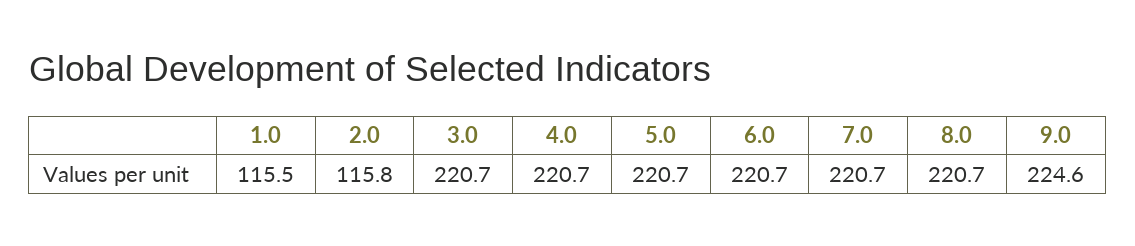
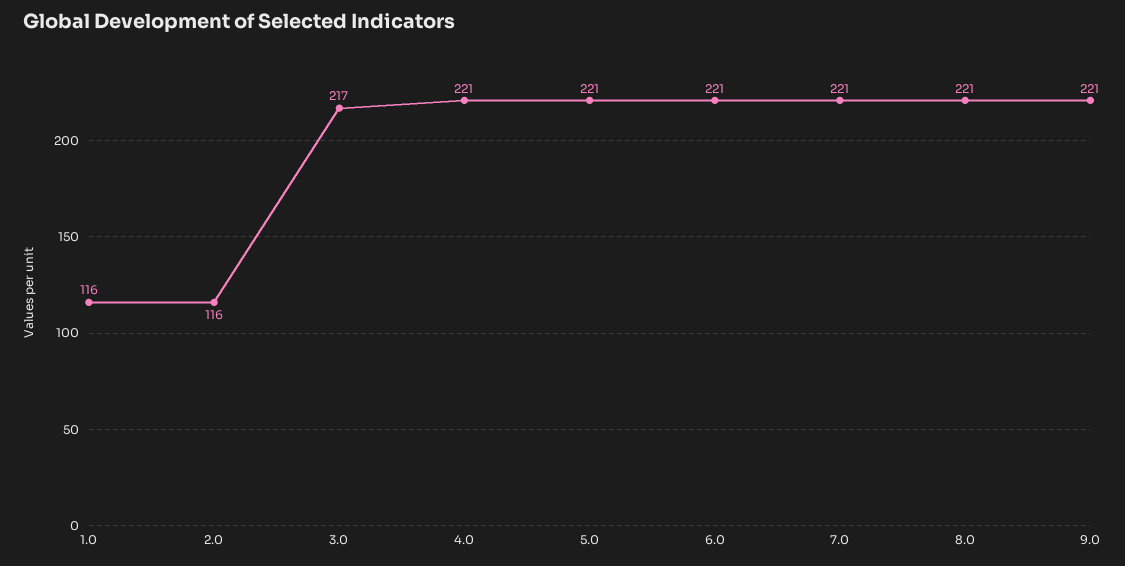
3.0: 220.7 -> 217
9.0: 224.6 -> 221

